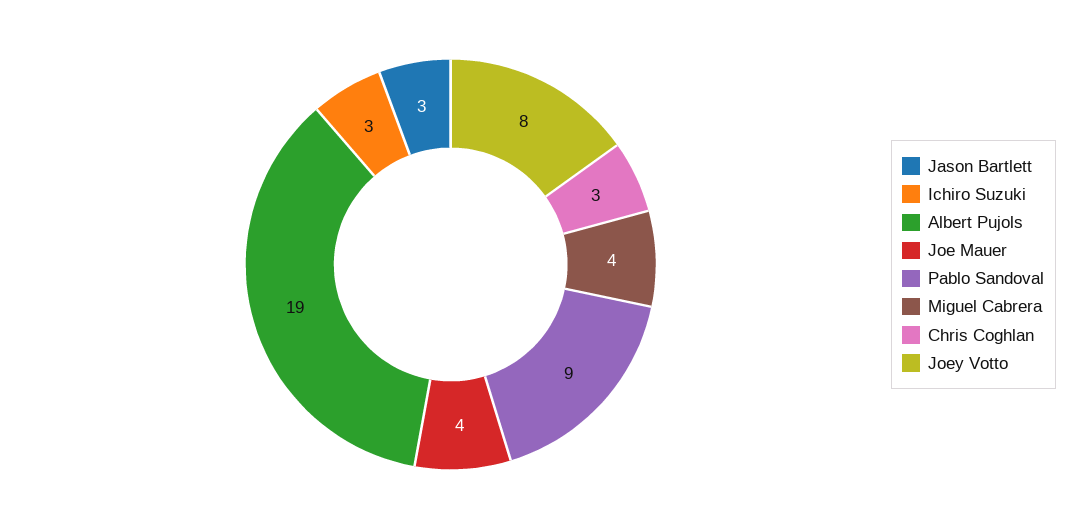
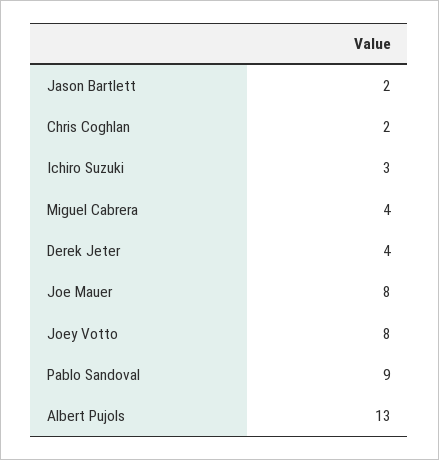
Jason Bartlett: 3 -> 2
Albert Pujols: 19 -> 13
Joe Mauer: 4 -> 8
Chris Coghlan: 3 -> 2
Derek Jeter: none -> 4

